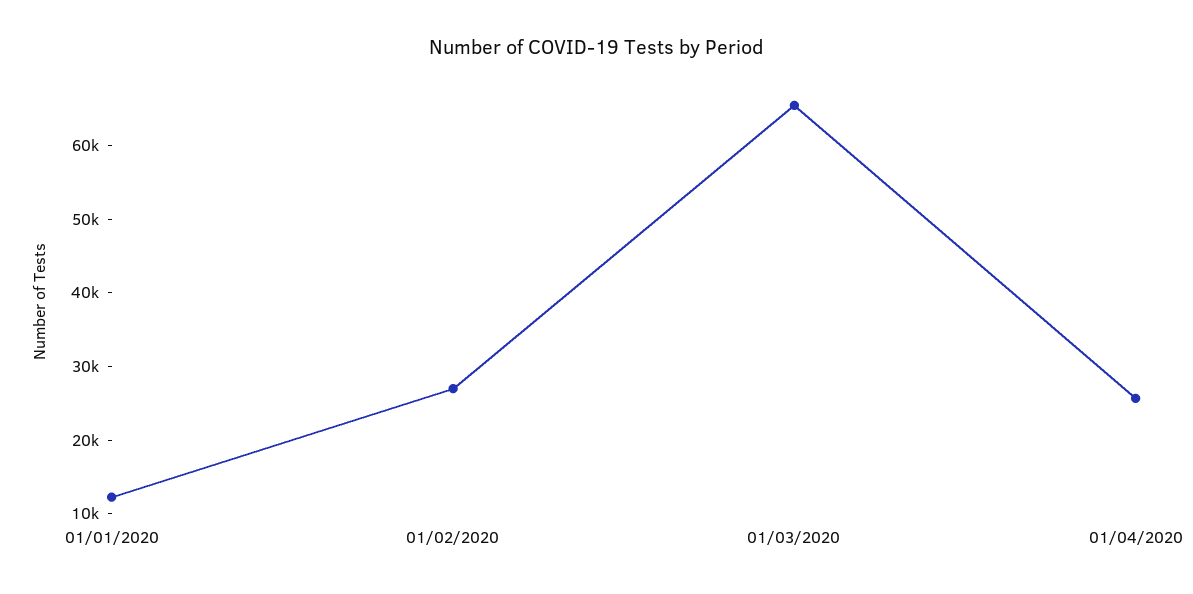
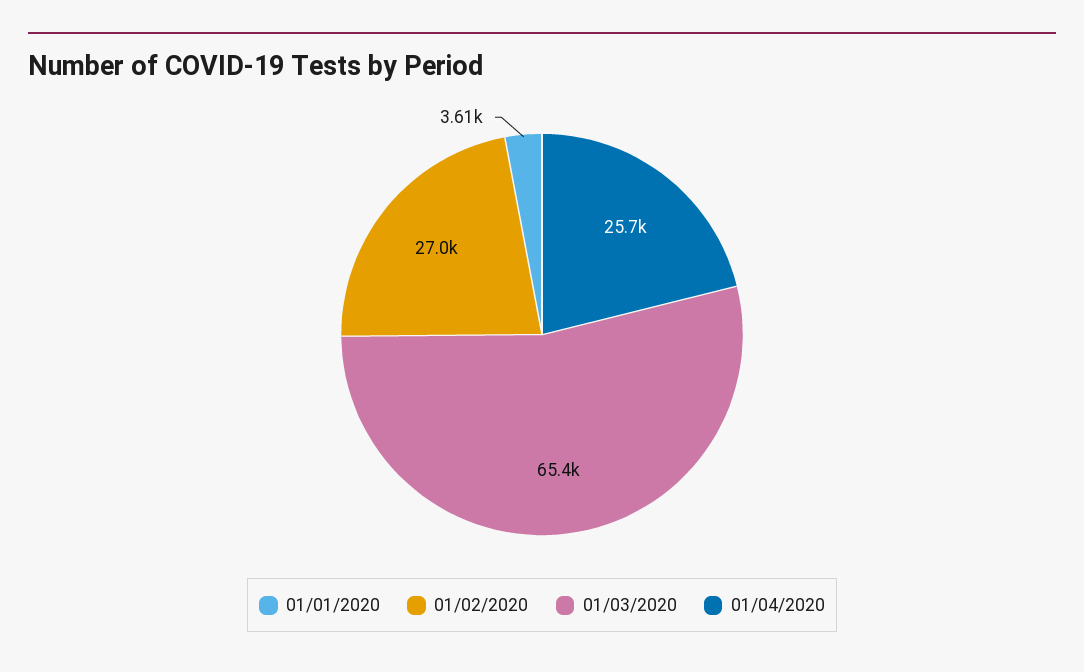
01/01/2020: 12000 -> 3610

